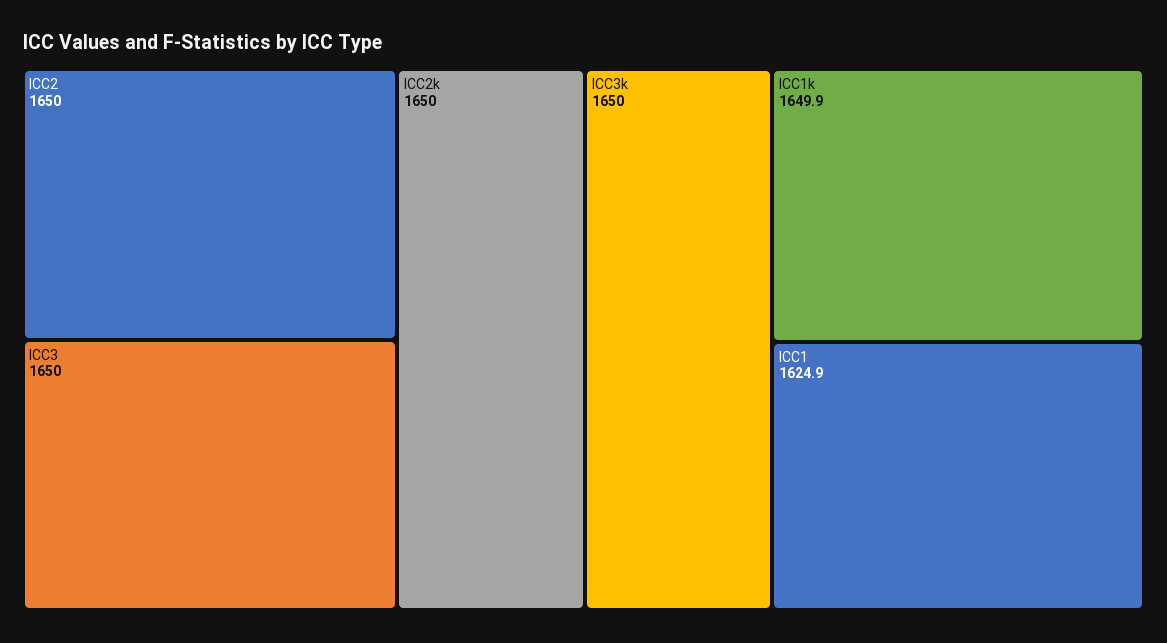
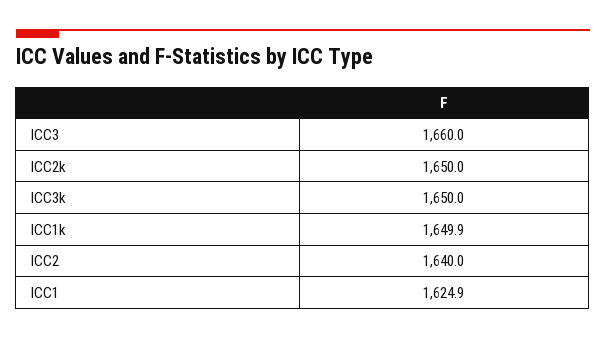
ICC2: 1650 -> 1640
ICC3: 1650 -> 1660

